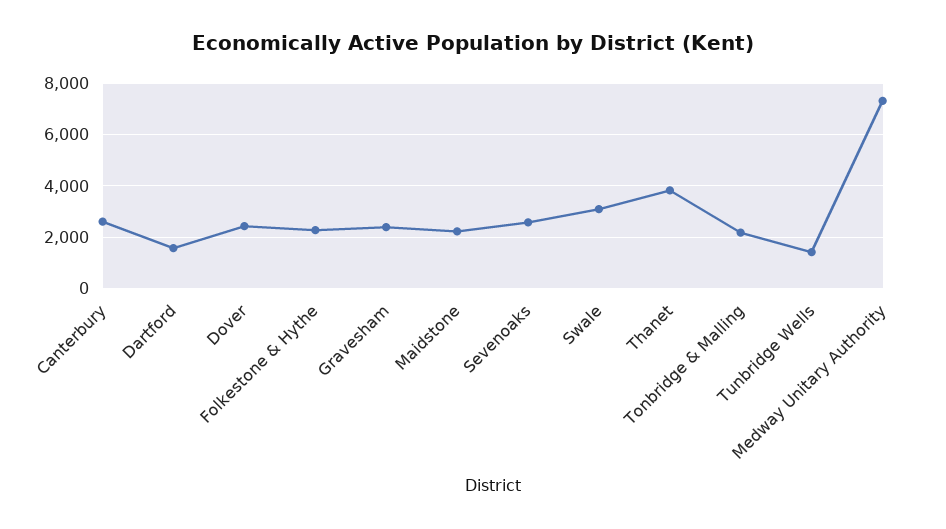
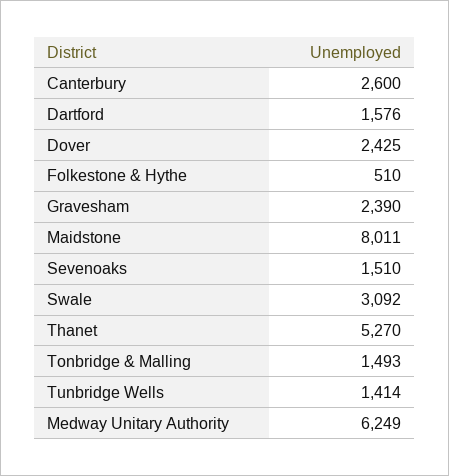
Folkestone & Hythe: 2250 -> 510
Maidstone: 2250 -> 8011
Sevenoaks: 2500 -> 1510
Thanet: 3750 -> 5270
Tonbridge & Malling: 2250 -> 1493
Medway Unitary Authority: 7250 -> 6249

